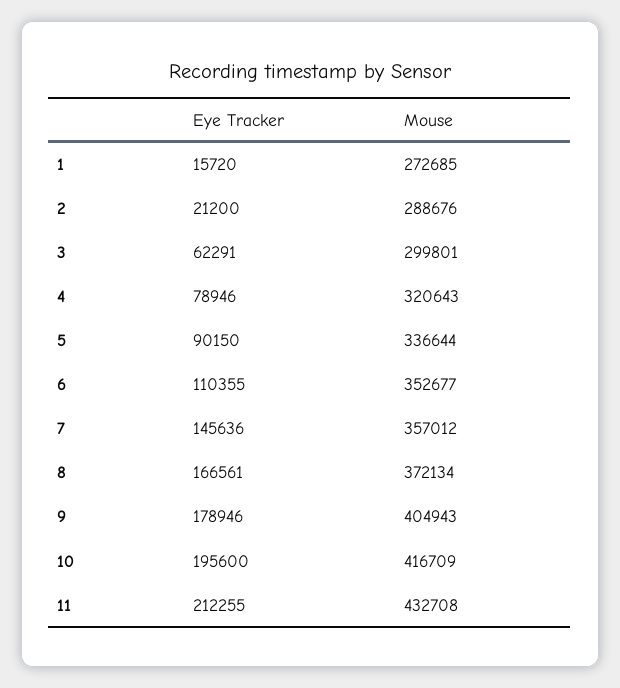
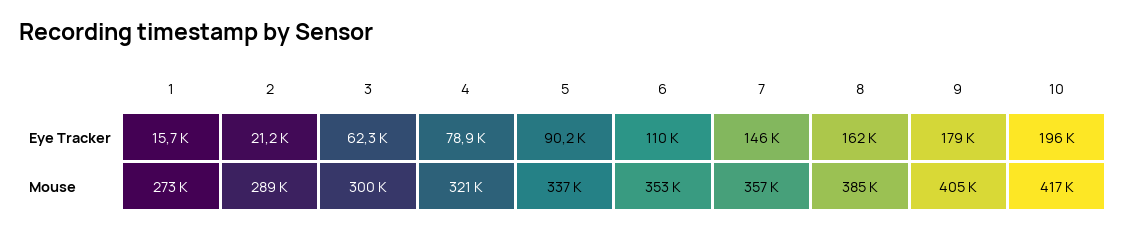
Eye Tracker, 8: 166561 -> 162000
Mouse, 8: 372134 -> 385000
Eye Tracker, 11: 212255 -> none
Mouse, 11: 432708 -> none

